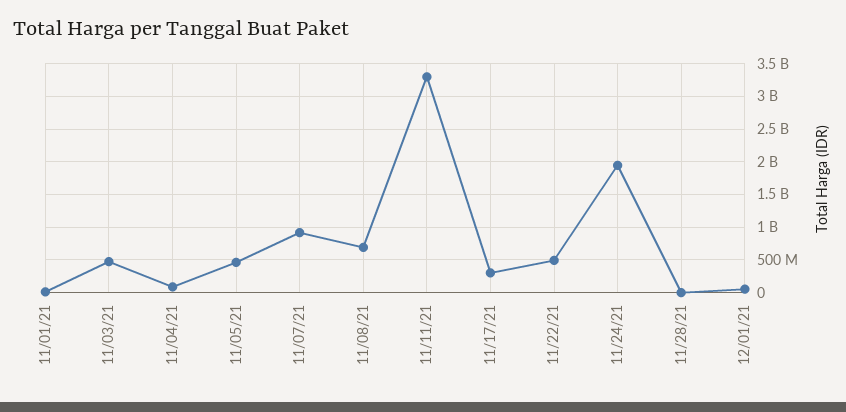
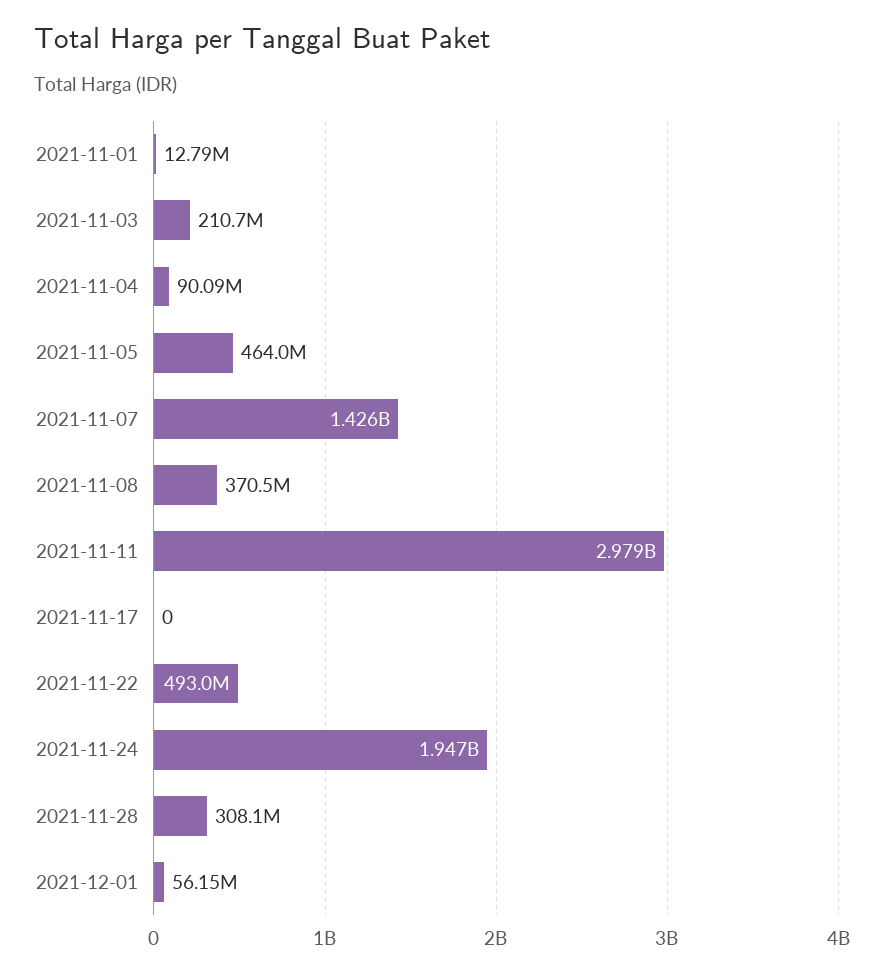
11/03/21: 500000000 -> 210700000
11/07/21: 900000000 -> 1426000000
11/08/21: 700000000 -> 370500000
11/11/21: 3300000000 -> 2979000000
11/17/21: 300000000 -> 0
11/28/21: 0 -> 308100000

